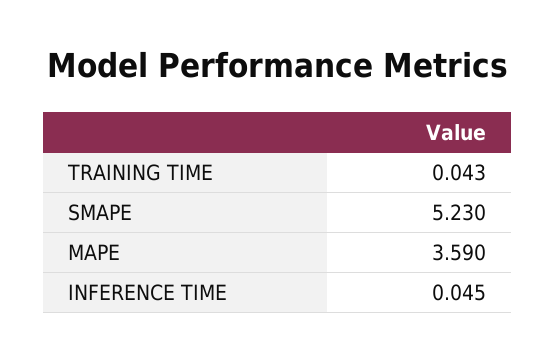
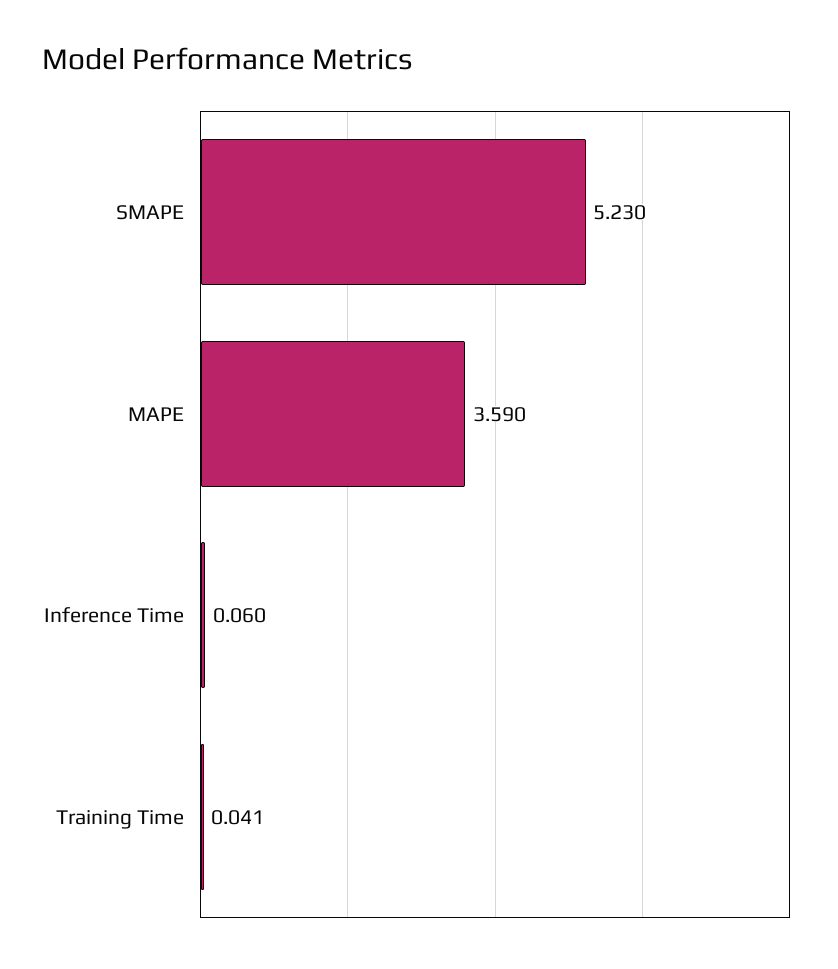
TRAINING TIME: 0.043 -> 0.041
INFERENCE TIME: 0.045 -> 0.06

